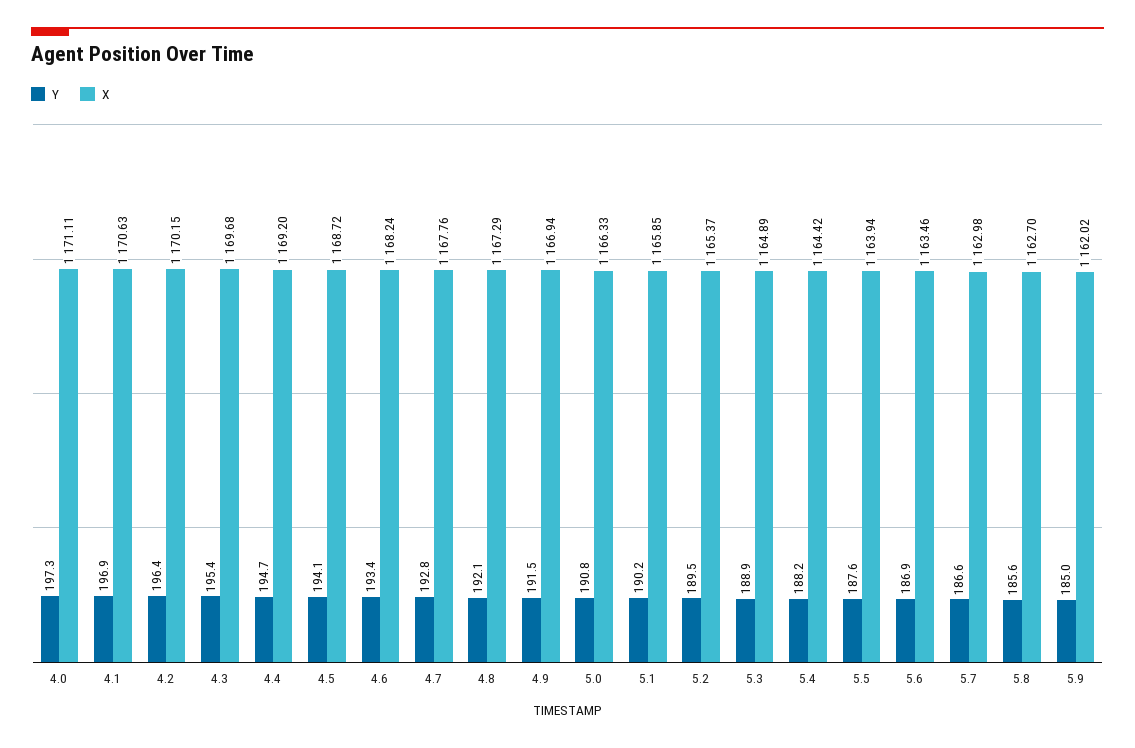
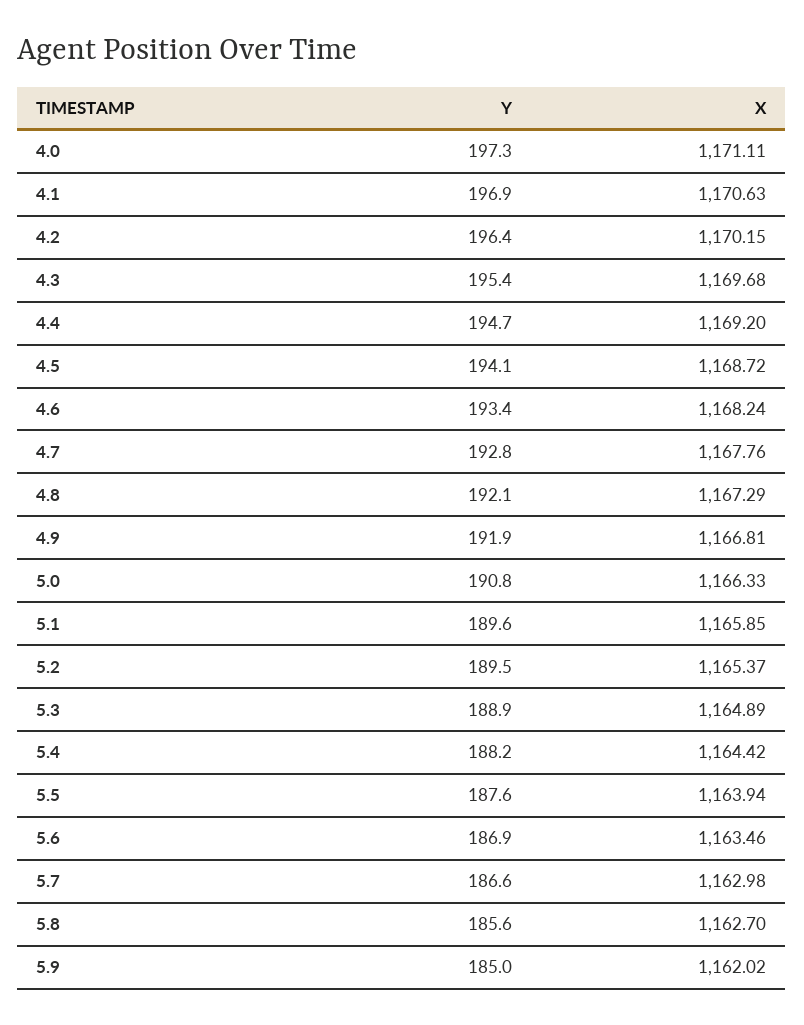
Y, 4.9: 191.5 -> 191.9
X, 4.9: 1166.94 -> 1166.81
Y, 5.1: 190.2 -> 189.6

